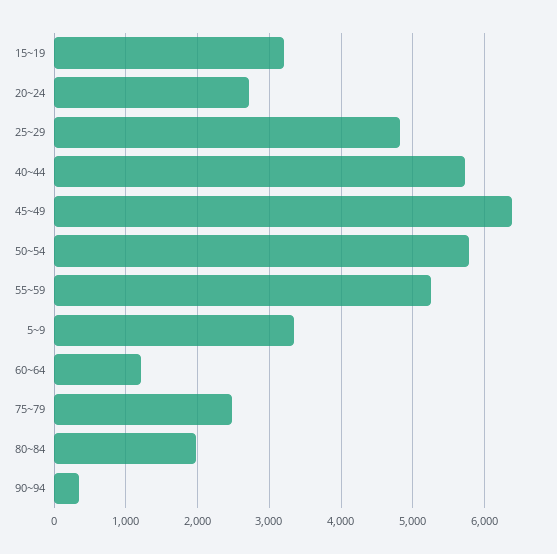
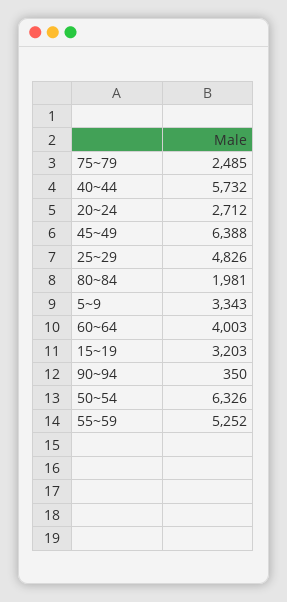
50~54: 5800 -> 6326
60~64: 1200 -> 4003

